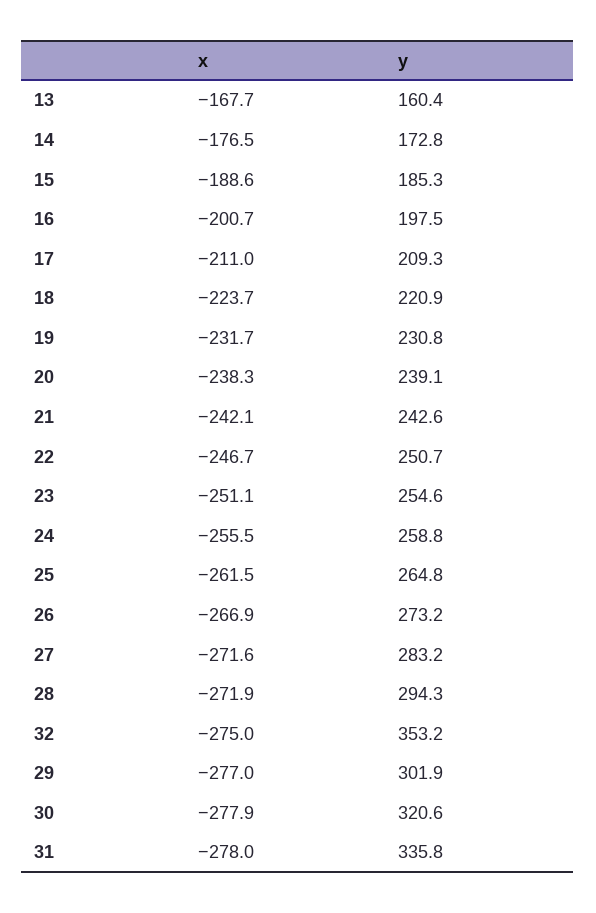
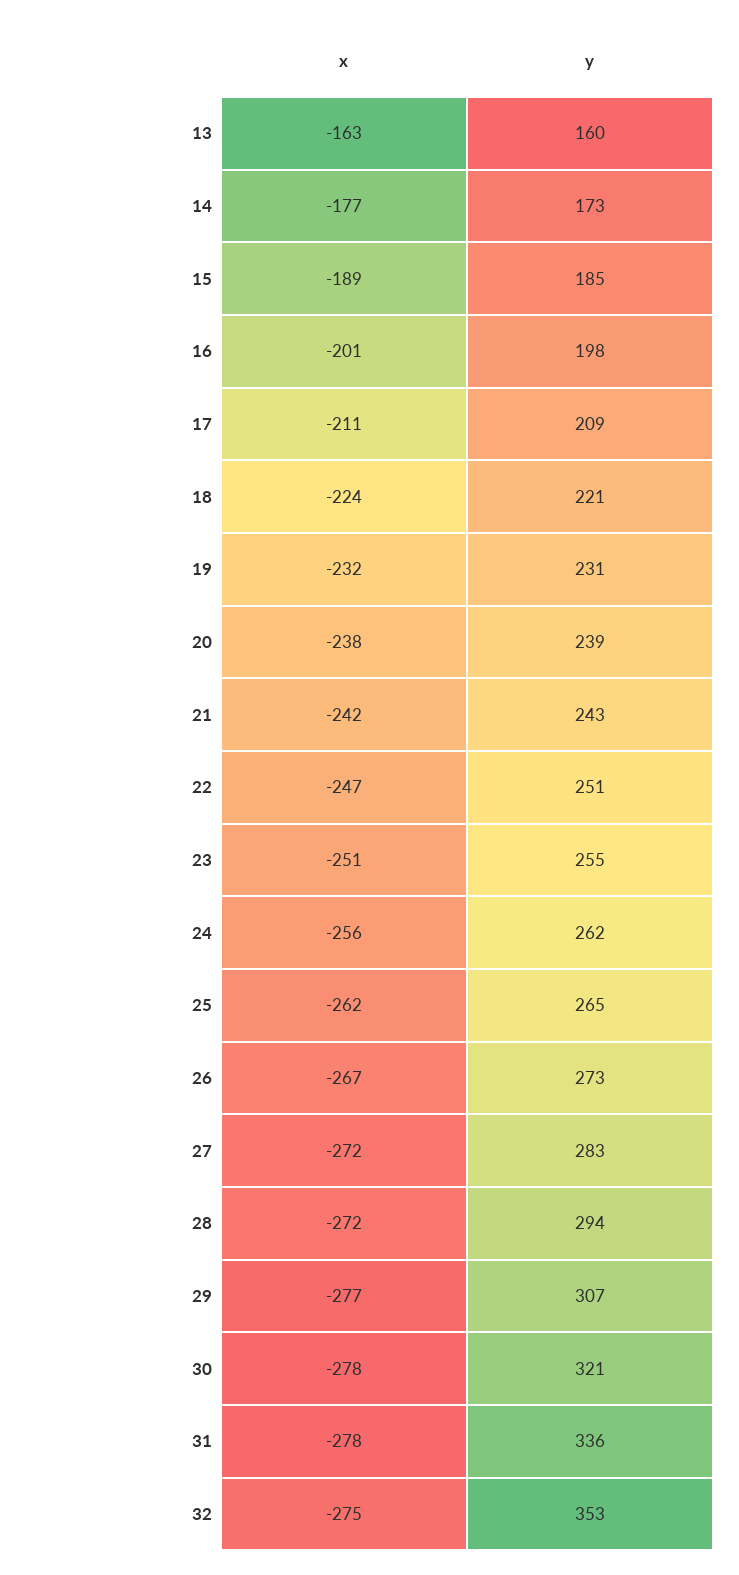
x, 13: -167.7 -> -163
y, 24: 258.8 -> 262
y, 29: 301.9 -> 307

